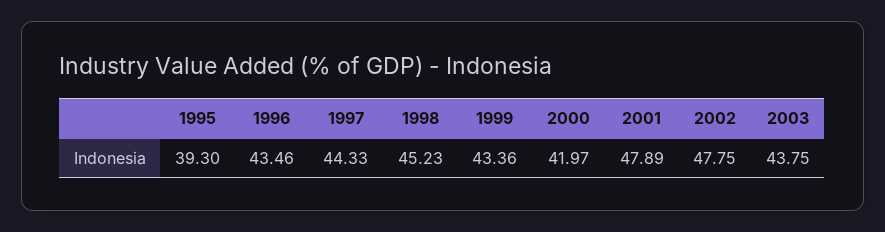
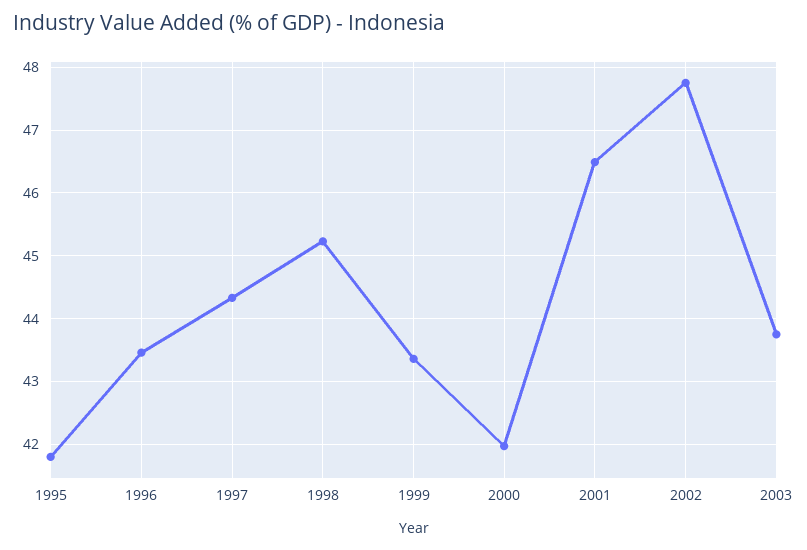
1995: 39.3 -> 41.8
2001: 47.89 -> 46.5

